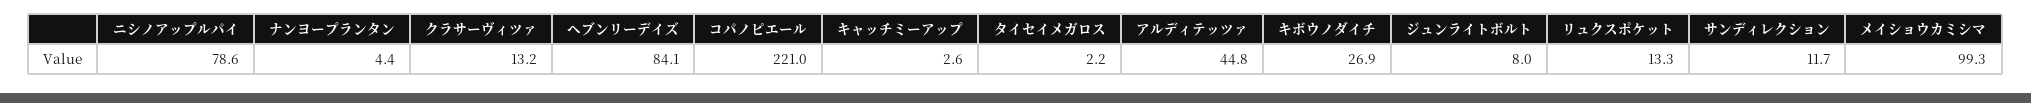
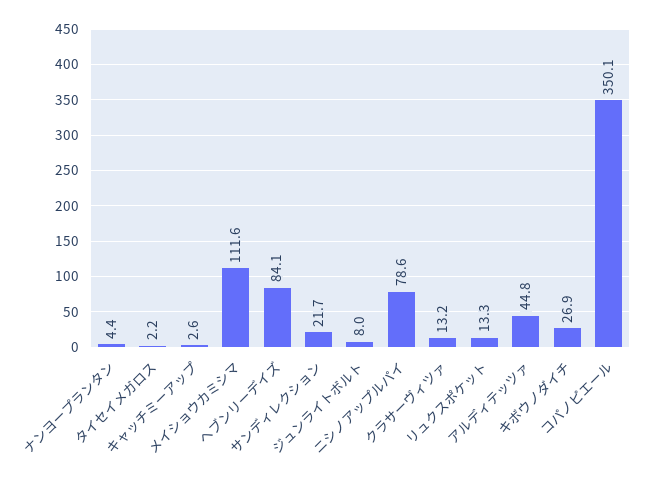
コパノピエール: 221 -> 350.1
サンディレクション: 11.7 -> 21.7
メイショウカミシマ: 99.3 -> 111.6

